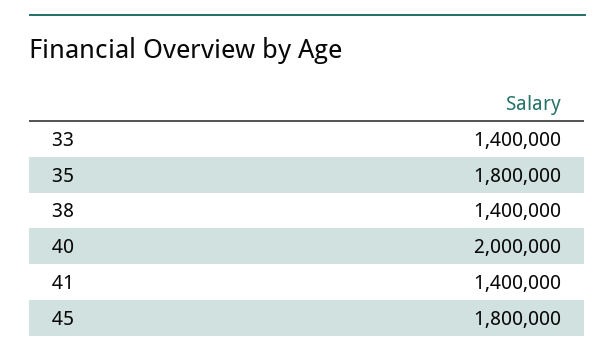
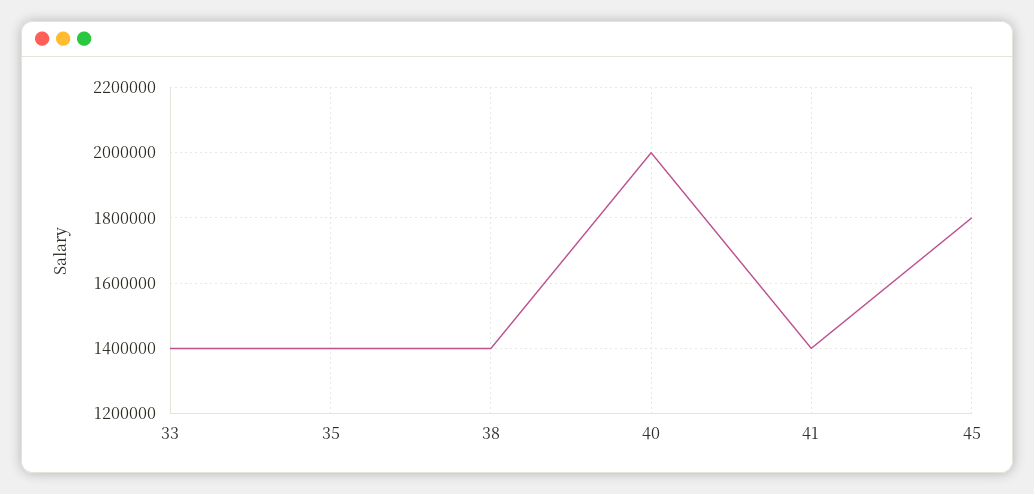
35: 1800000 -> 1400000

